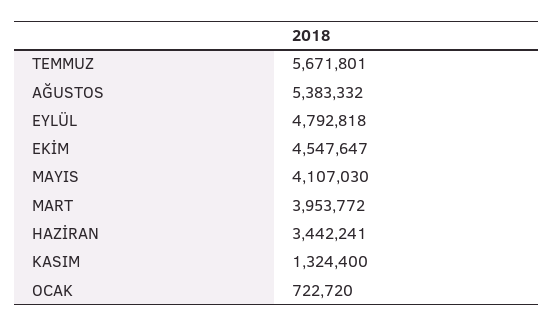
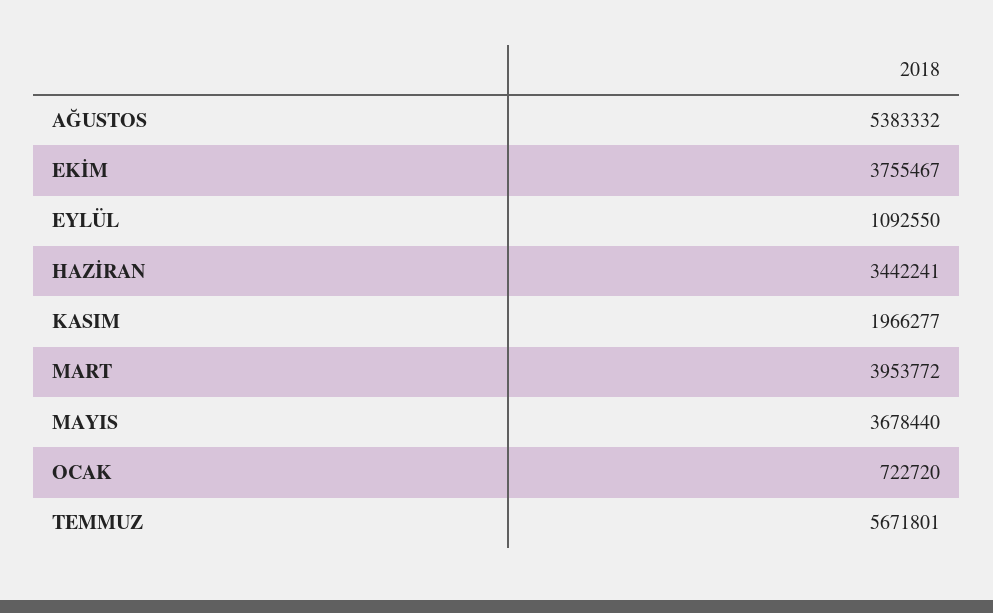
EYLÜL: 4792818 -> 1092550
EKİM: 4547647 -> 3755467
MAYIS: 4107030 -> 3678440
KASIM: 1324400 -> 1966277

